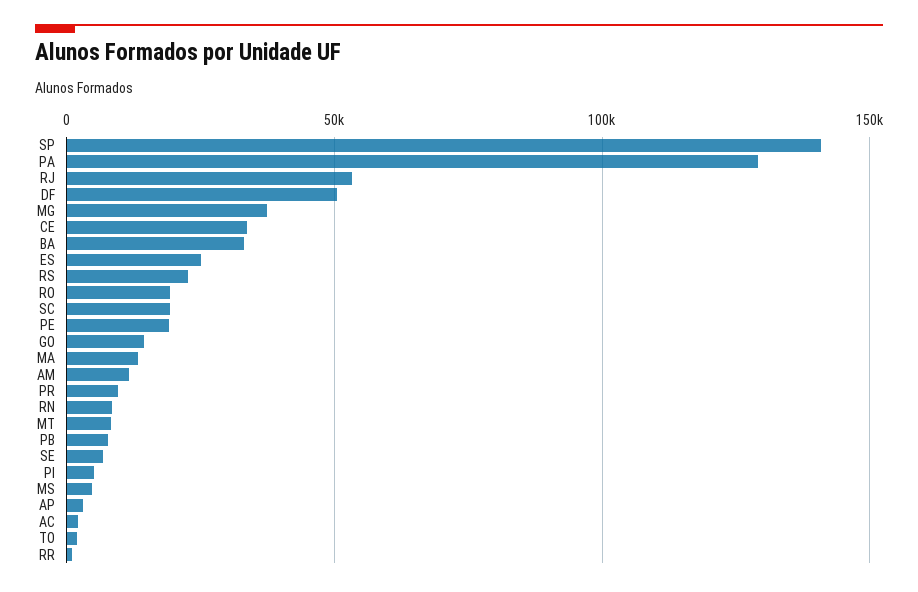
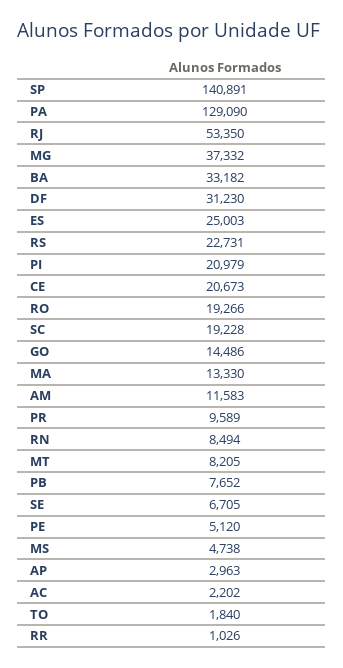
DF: 50000 -> 31230
CE: 35000 -> 20673
PE: 20000 -> 5120
PI: 5000 -> 20979

